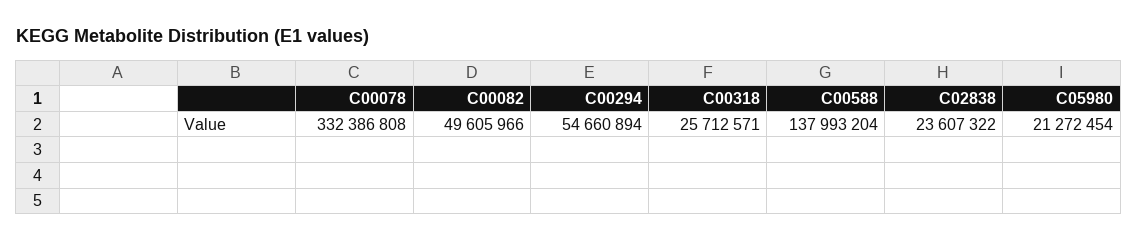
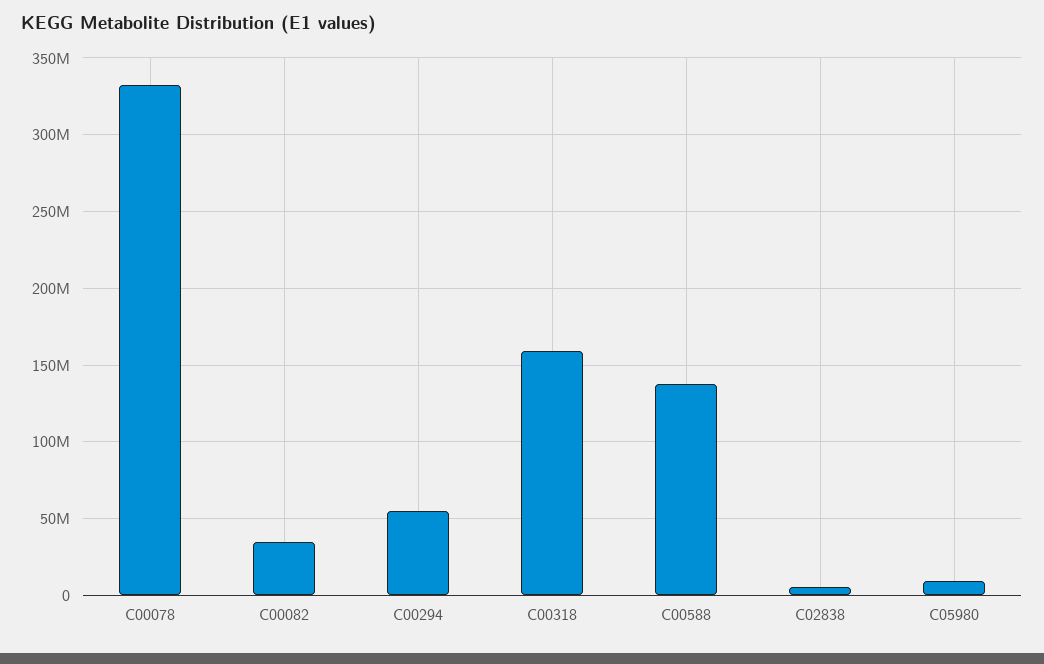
C00082: 49605966 -> 35000000
C00318: 25712571 -> 160000000
C02838: 23607322 -> 5000000
C05980: 21272454 -> 10000000

